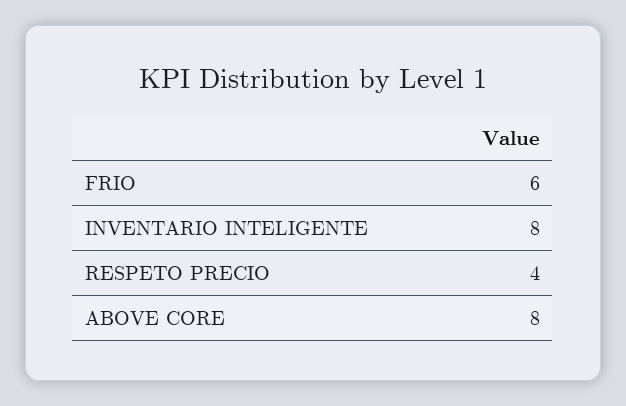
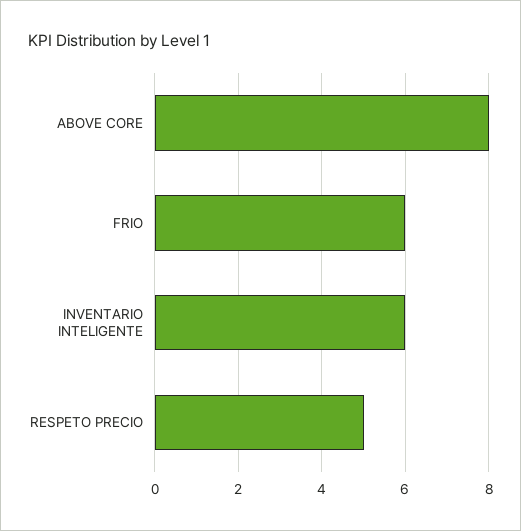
INVENTARIO INTELIGENTE: 8 -> 6
RESPETO PRECIO: 4 -> 5

